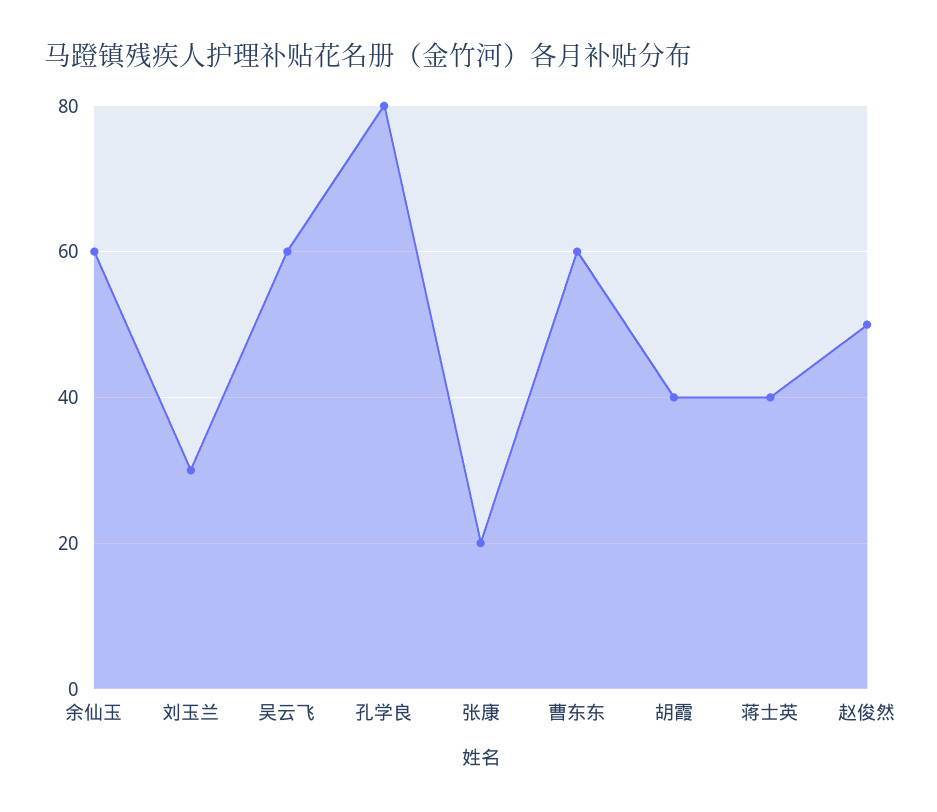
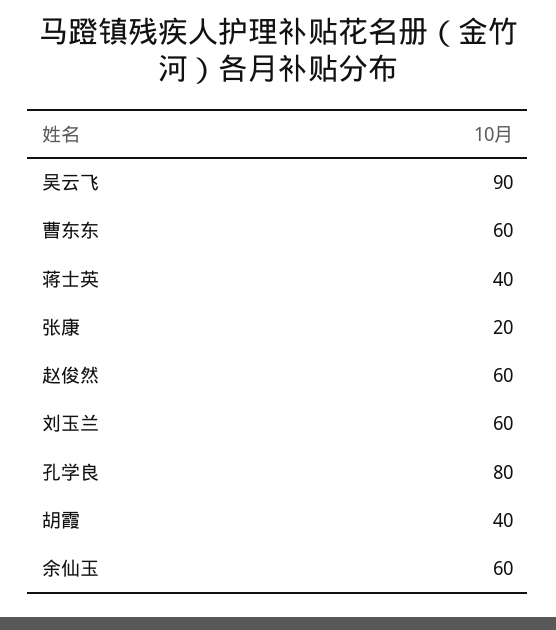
刘玉兰: 30 -> 60
吴云飞: 60 -> 90
赵俊然: 50 -> 60

